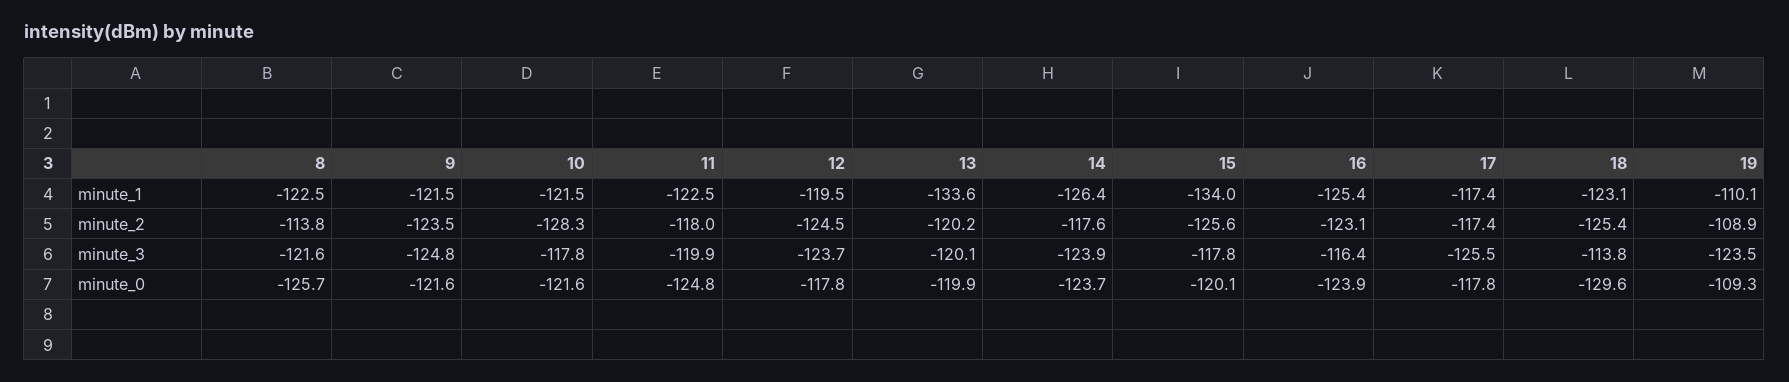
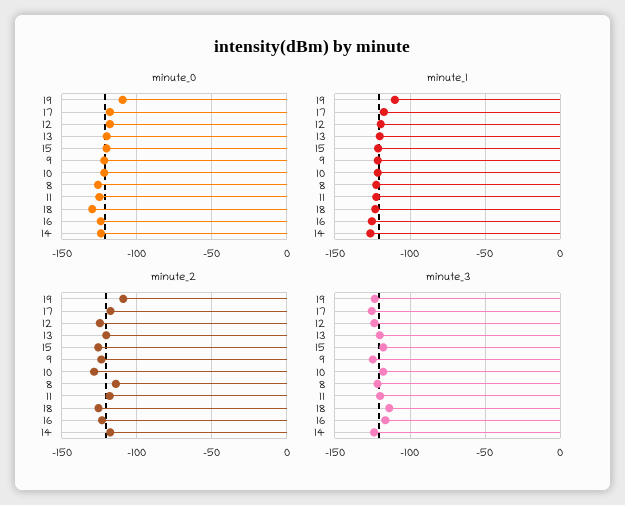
minute_1, 13: -133.6 -> -120
minute_1, 15: -134 -> -120

